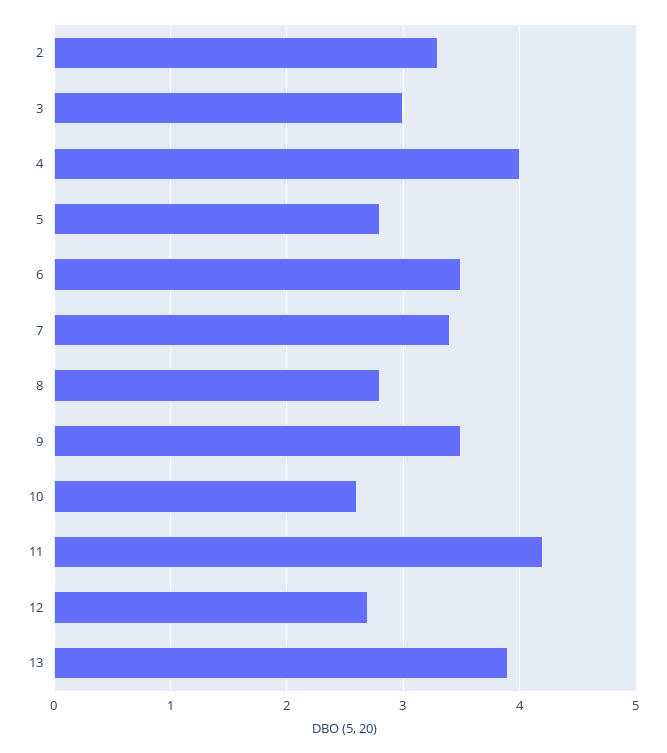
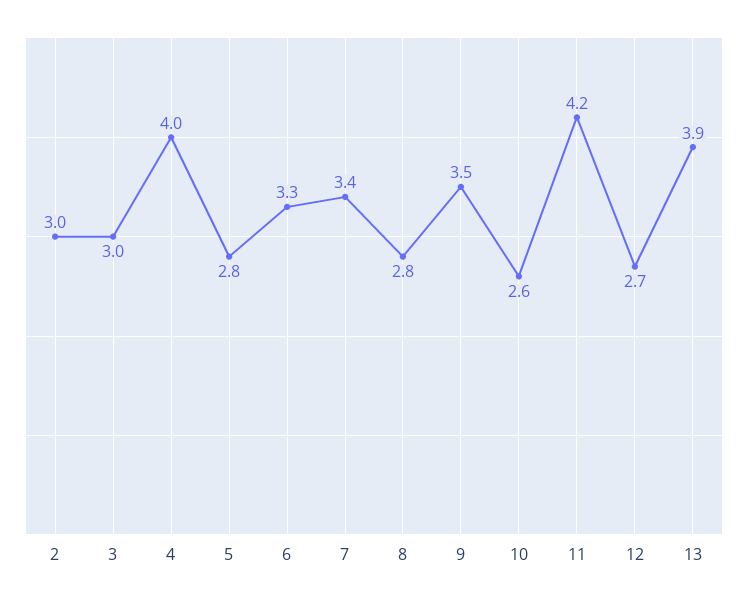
2: 3.3 -> 3
6: 3.5 -> 3.3

